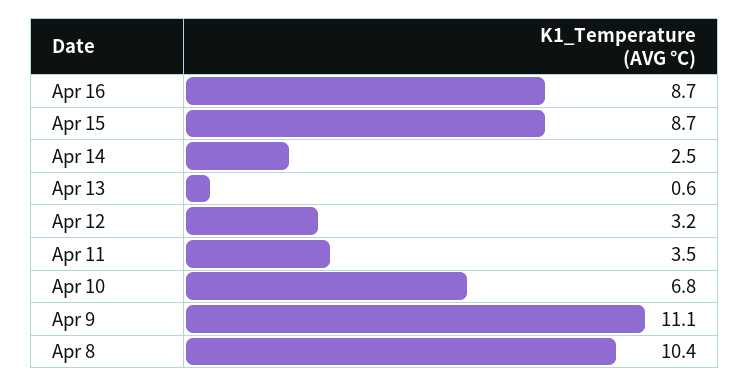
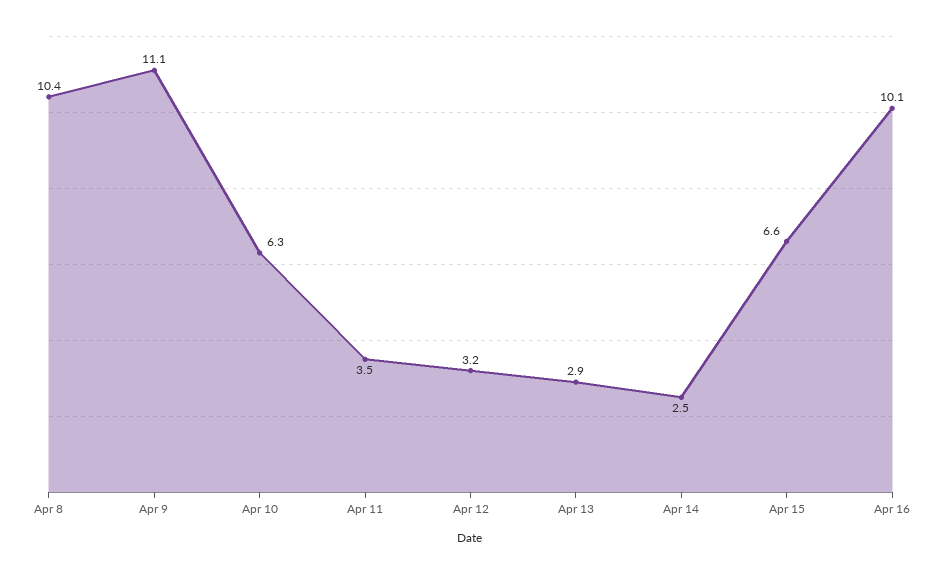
Apr 16: 8.7 -> 10.1
Apr 15: 8.7 -> 6.6
Apr 13: 0.6 -> 2.9
Apr 10: 6.8 -> 6.3

